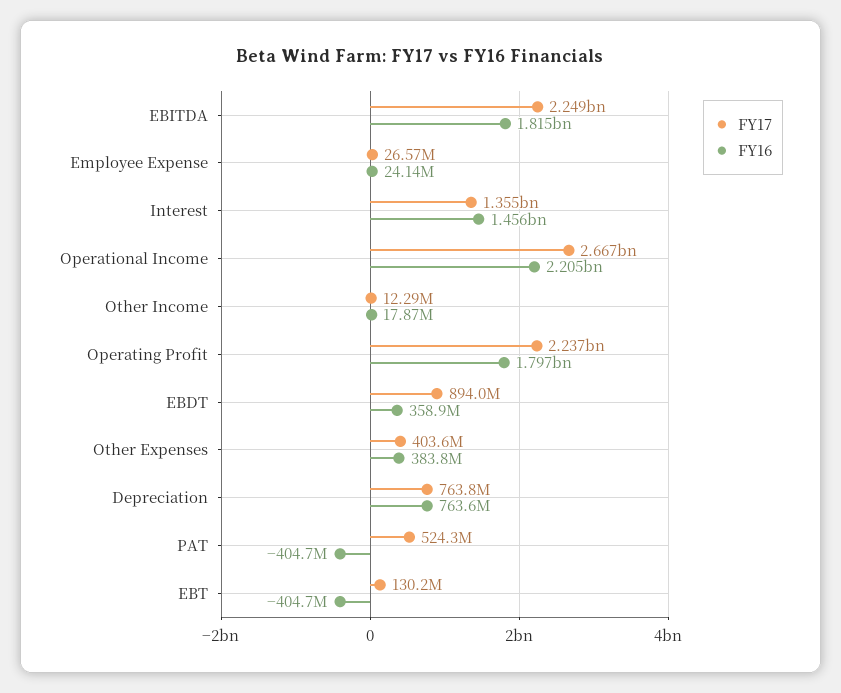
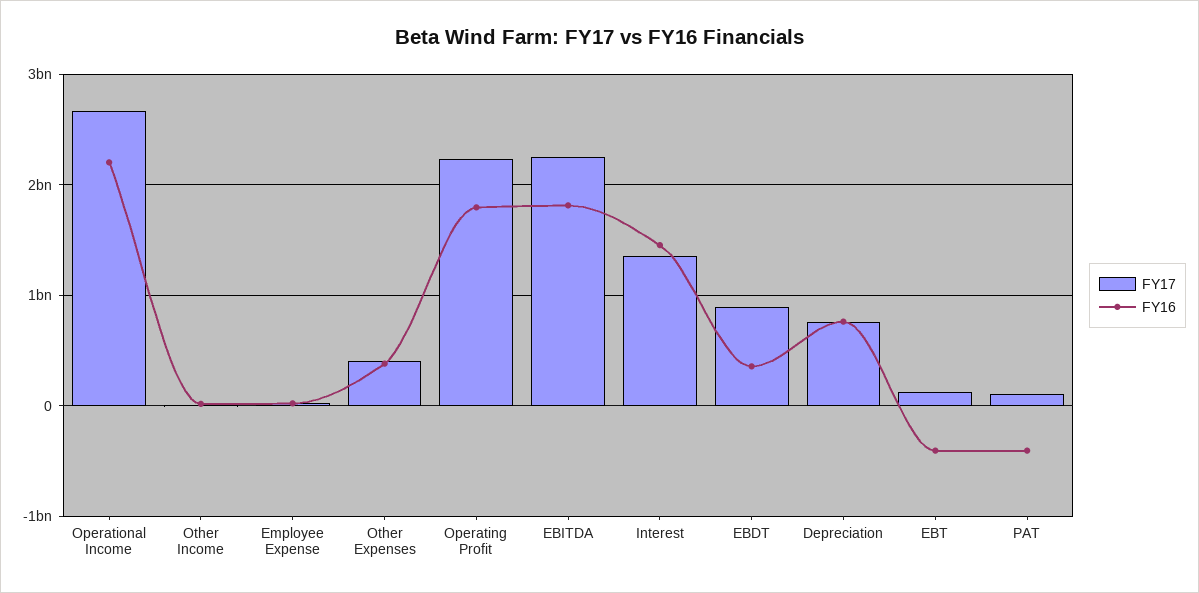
FY17, PAT: 524300000 -> 100000000

